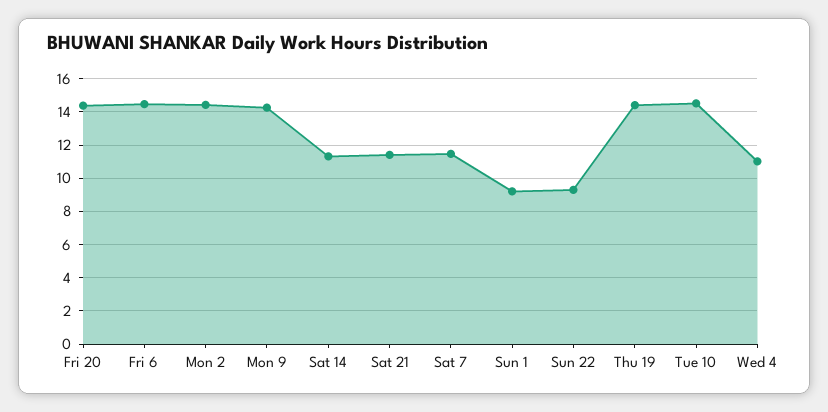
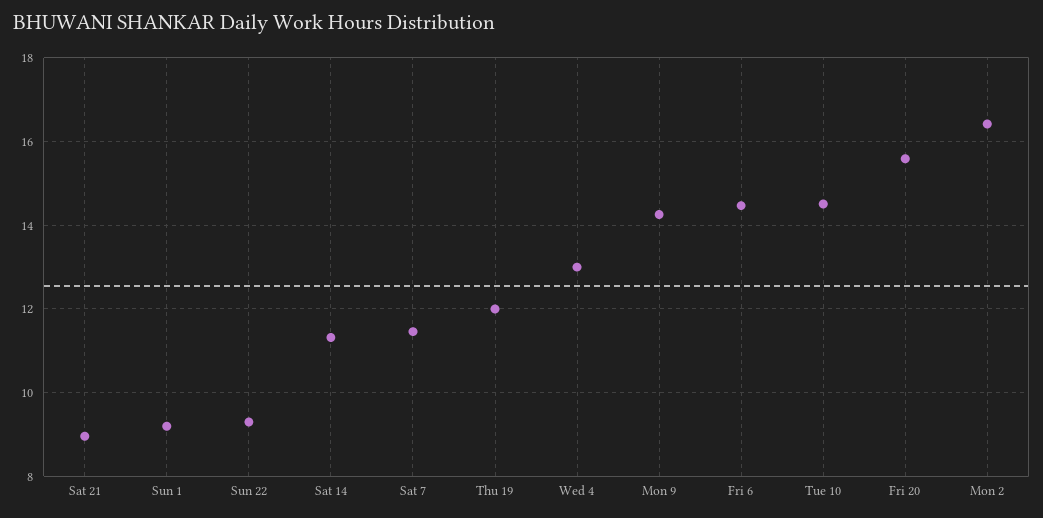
Fri 20: 14.5 -> 15.6
Mon 2: 14.5 -> 16.4
Sat 21: 11.5 -> 9
Thu 19: 14.5 -> 12
Wed 4: 11 -> 13

